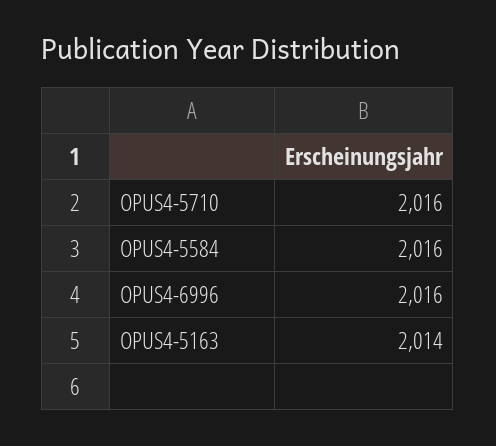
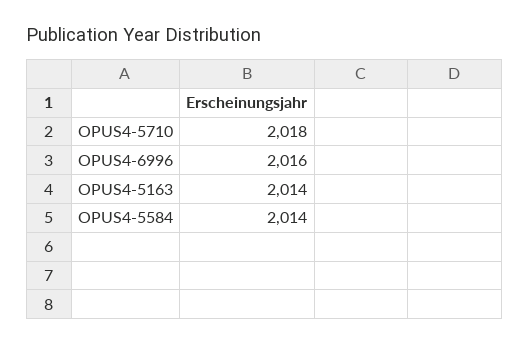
OPUS4-5710: 2016 -> 2018
OPUS4-5584: 2016 -> 2014

